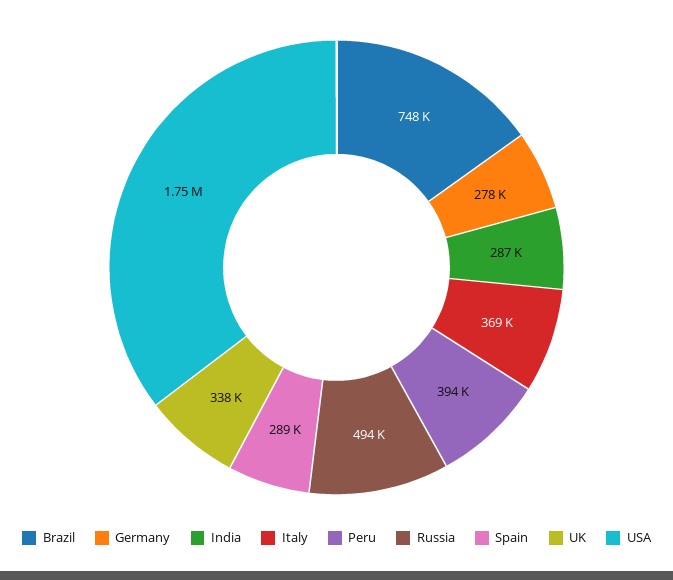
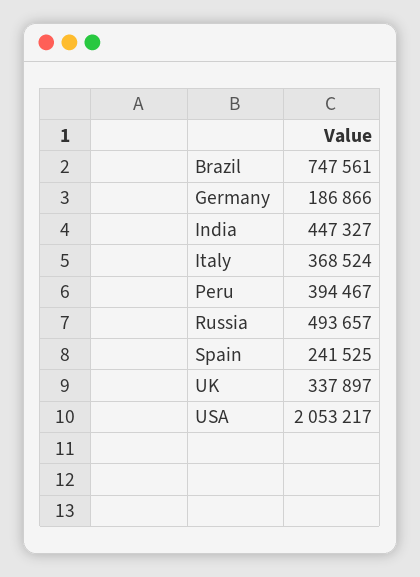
Germany: 278000 -> 186866
India: 287000 -> 447327
Spain: 289000 -> 241525
USA: 1750000 -> 2053217

